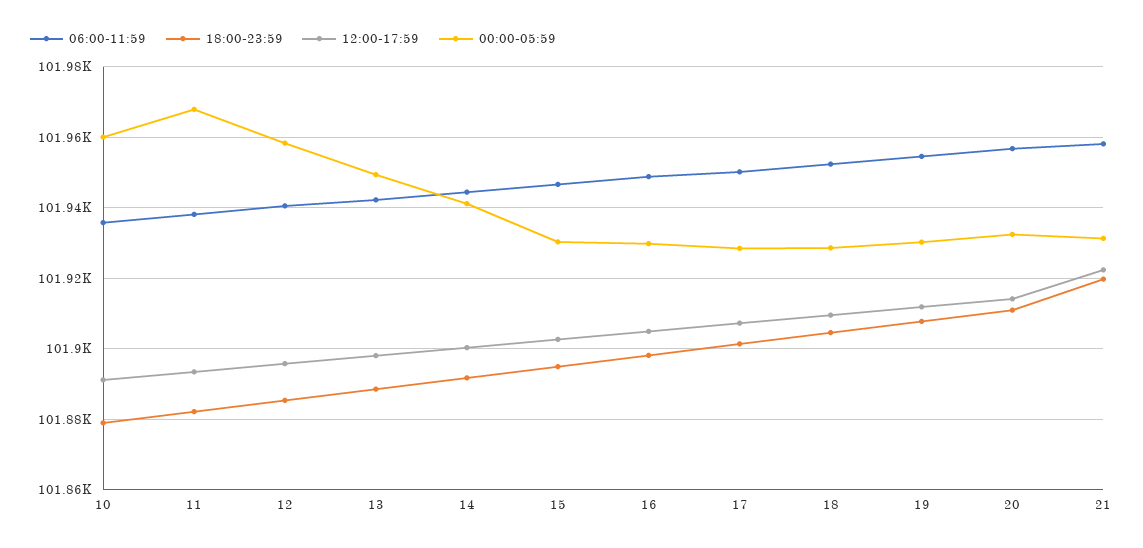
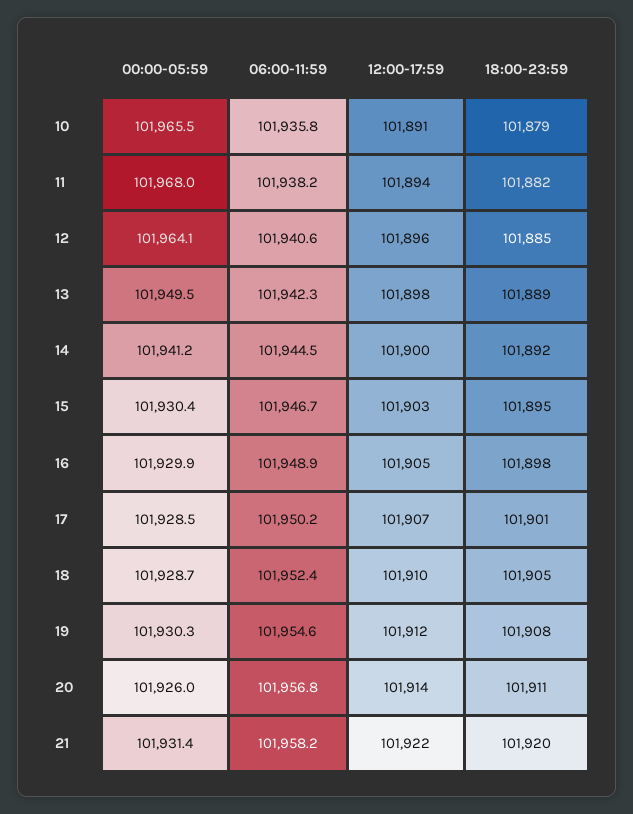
00:00-05:59, 10: 101960 -> 101965.5
00:00-05:59, 12: 101958 -> 101964.1
00:00-05:59, 20: 101932 -> 101926

